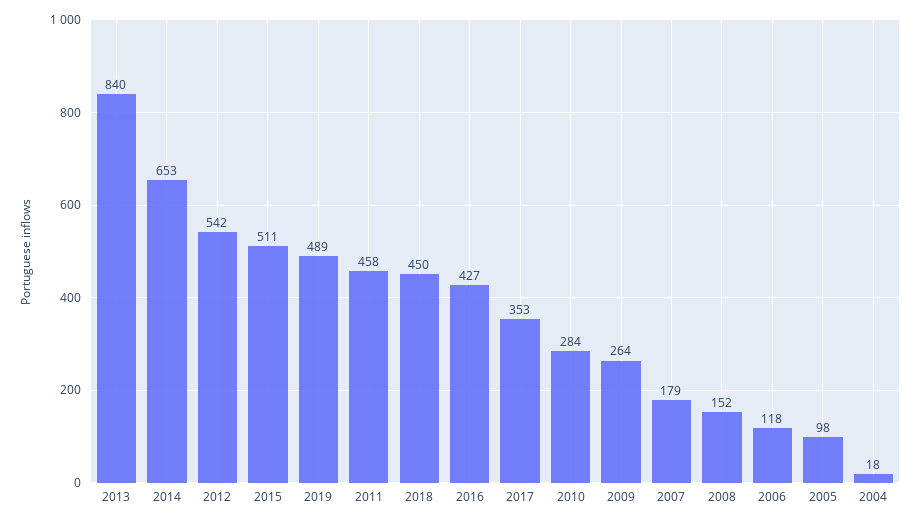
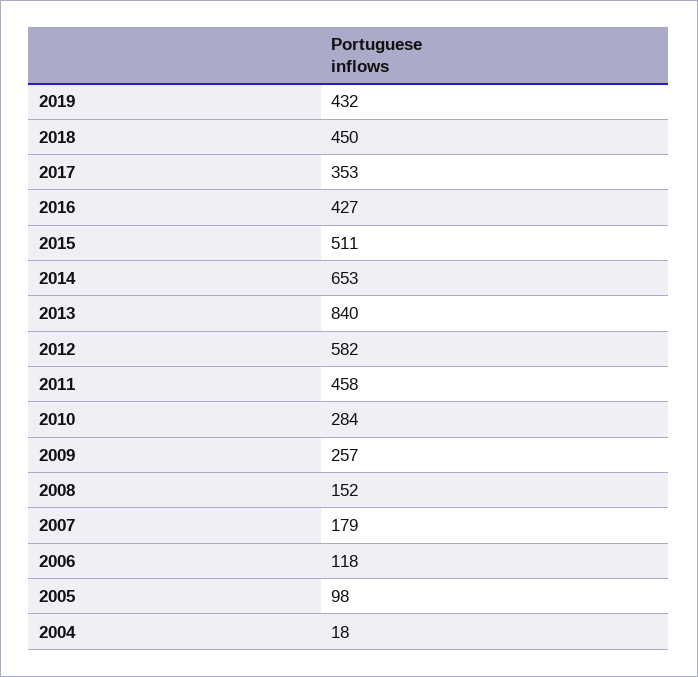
2012: 542 -> 582
2019: 489 -> 432
2009: 264 -> 257

